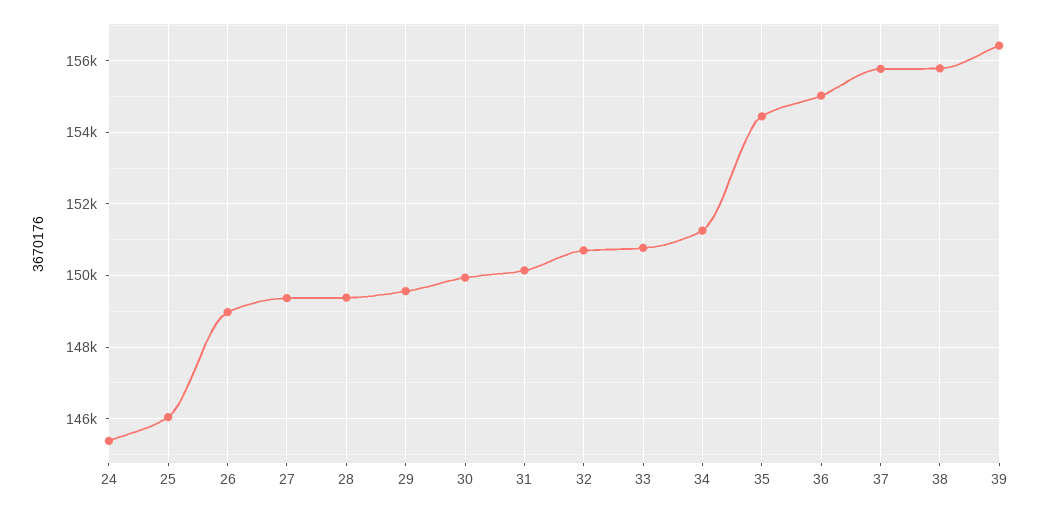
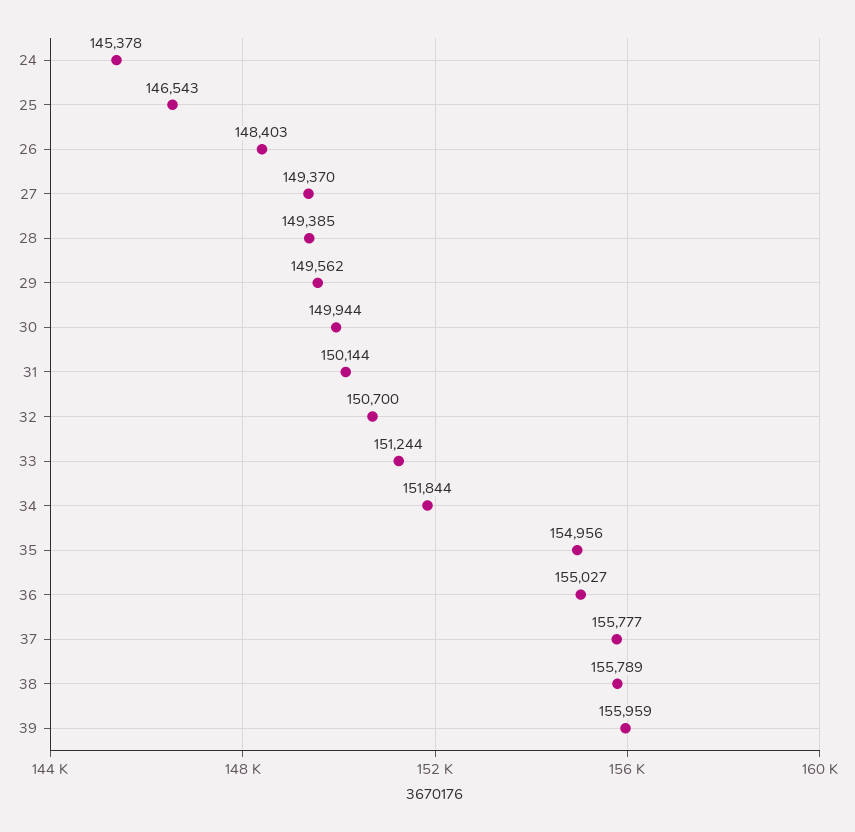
25: 146000 -> 146543
26: 149000 -> 148403
33: 150800 -> 151244
34: 151200 -> 151844
35: 154400 -> 154956
39: 156400 -> 155959

